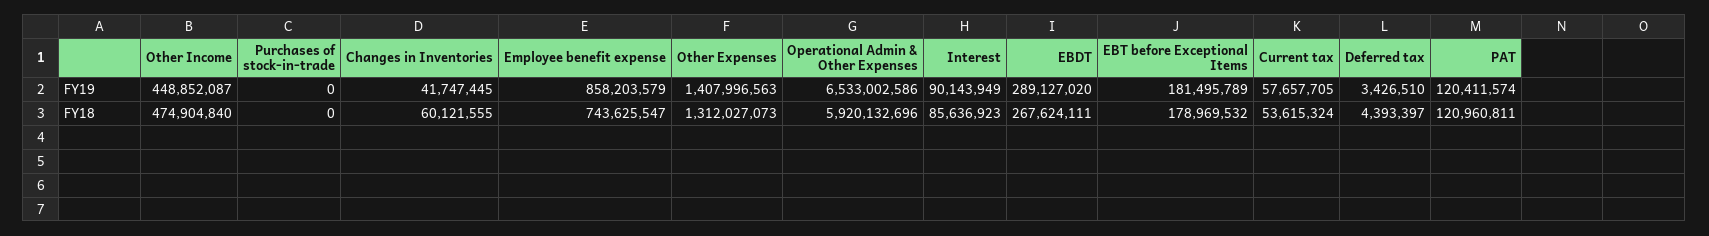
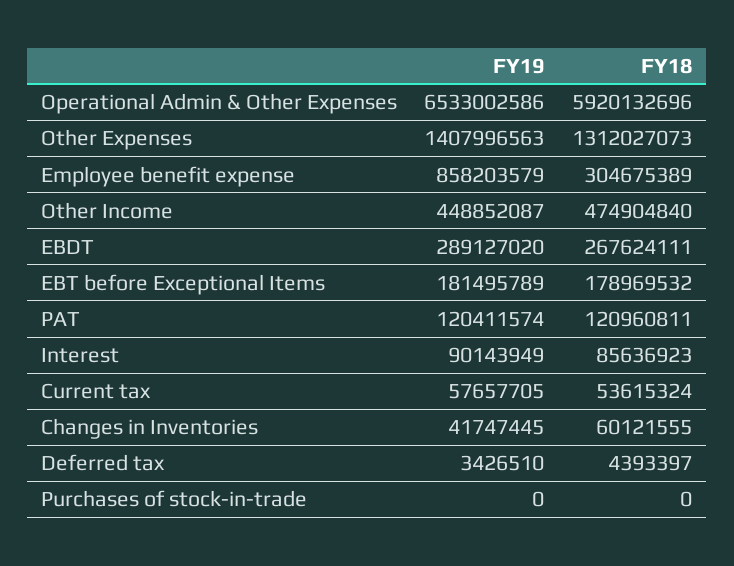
Employee benefit expense, FY18: 743625547 -> 304675389

